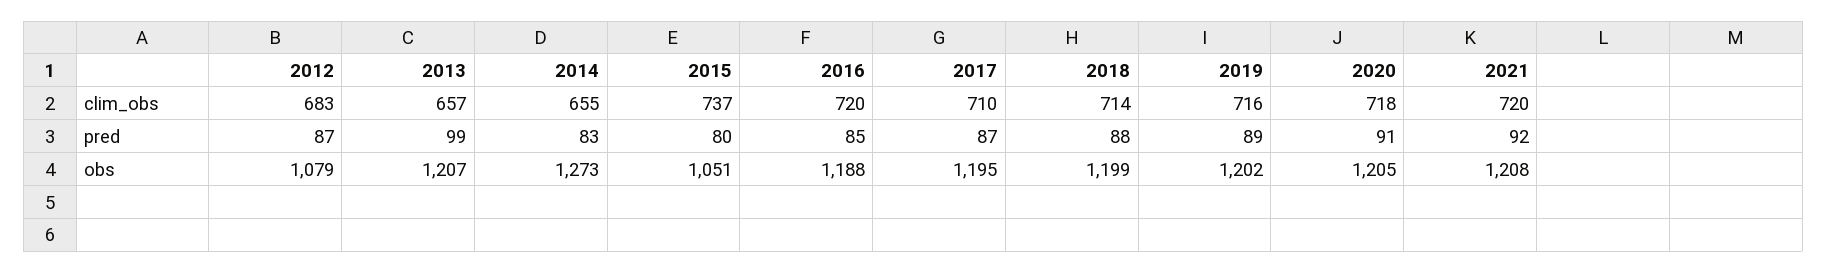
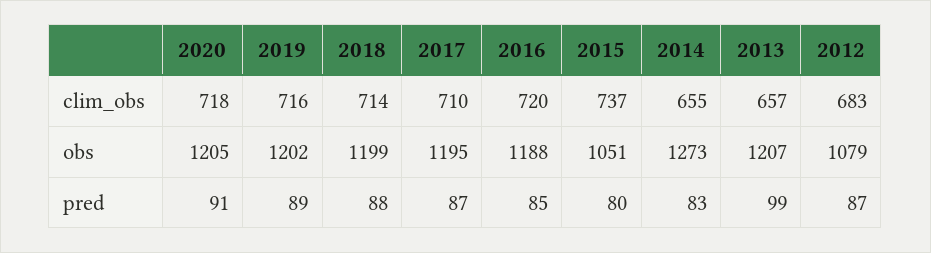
2021, clim_obs: 720 -> none
2021, pred: 92 -> none
2021, obs: 1208 -> none

